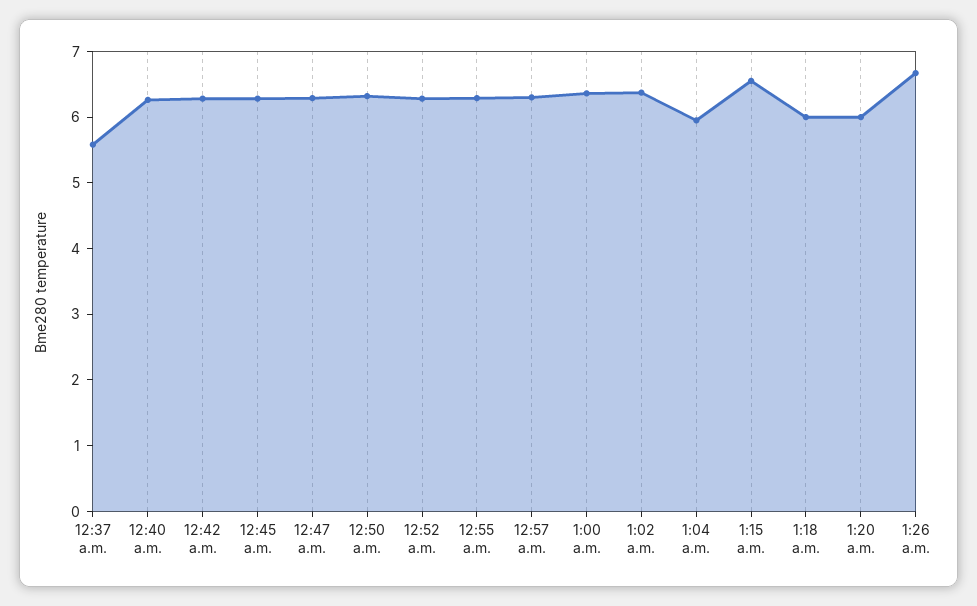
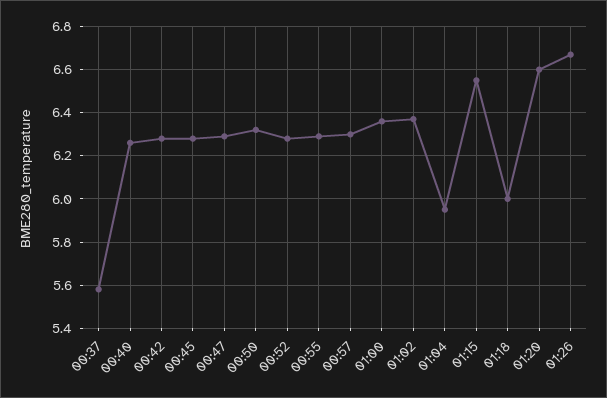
1:20 a.m.: 6 -> 6.6

